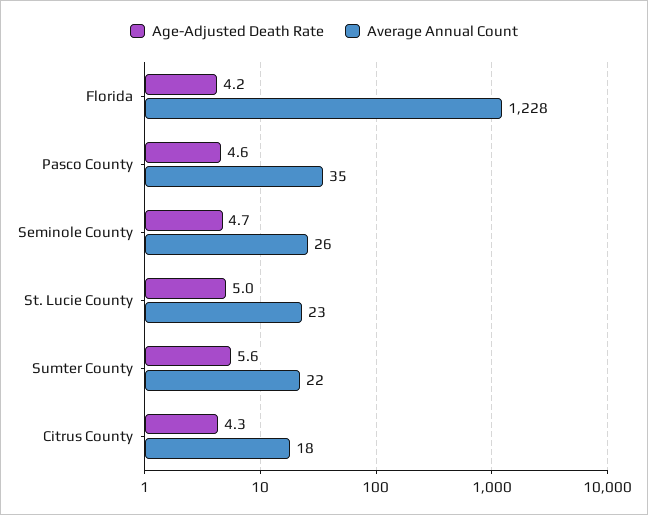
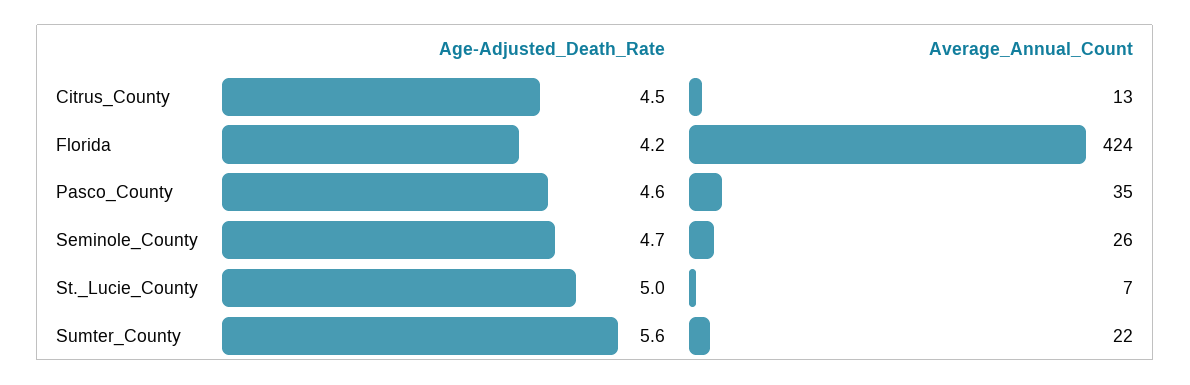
Average Annual Count, Florida: 1228 -> 424
Average Annual Count, St. Lucie County: 23 -> 7
Age-Adjusted Death Rate, Citrus County: 4.3 -> 4.5
Average Annual Count, Citrus County: 18 -> 13

